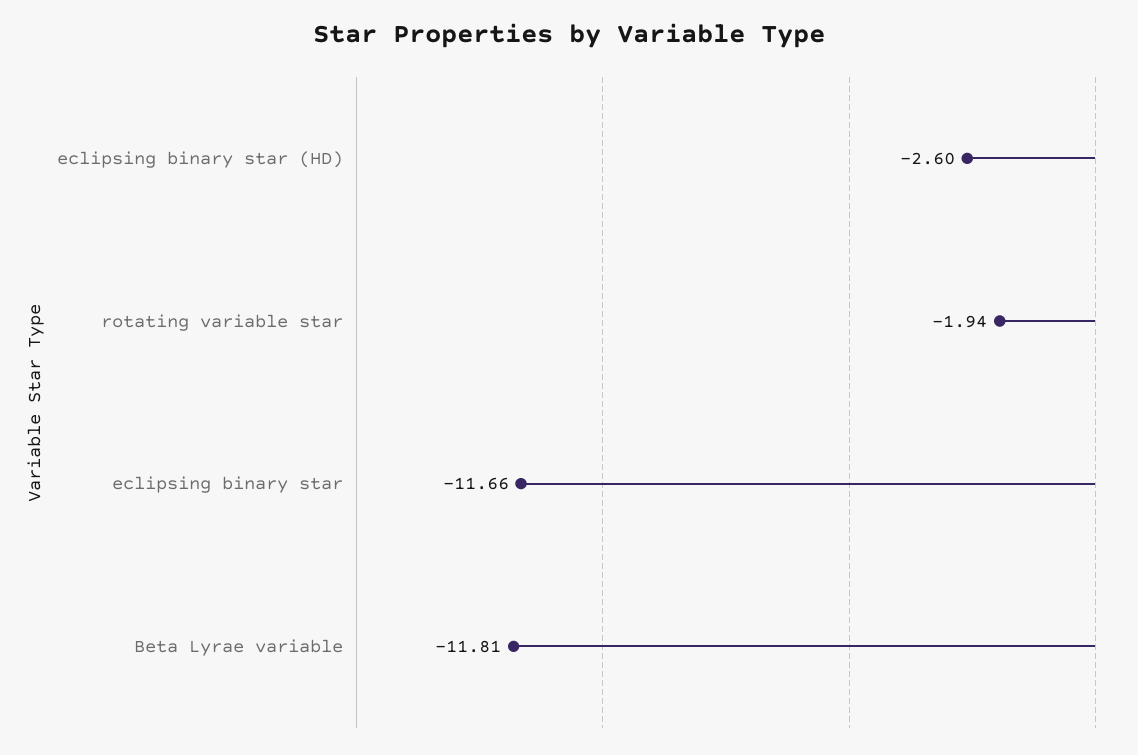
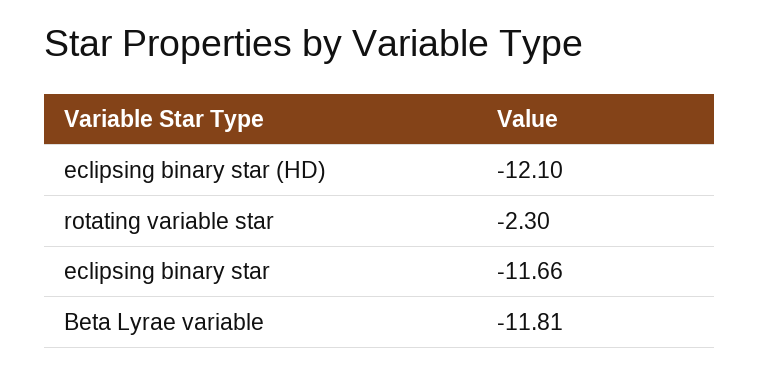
eclipsing binary star (HD): -2.6 -> -12.1
rotating variable star: -1.94 -> -2.3

